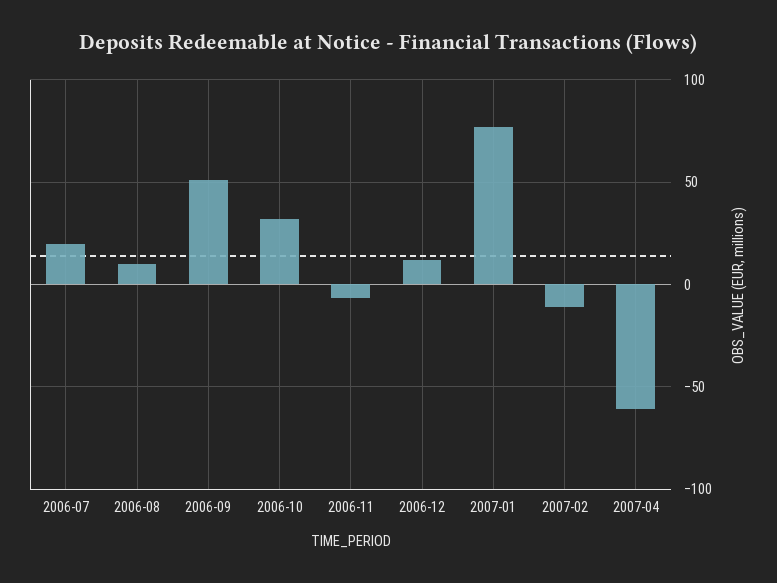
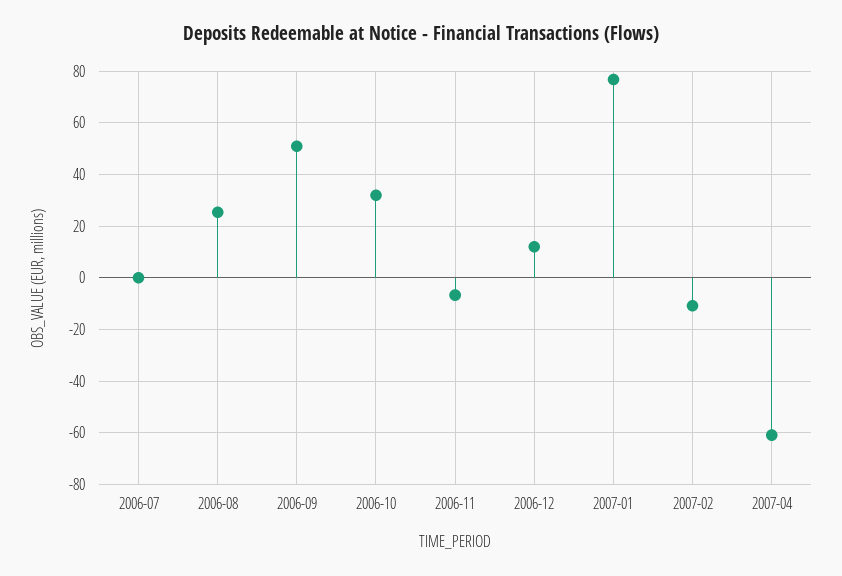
2006-07: 20 -> 0
2006-08: 10 -> 25

